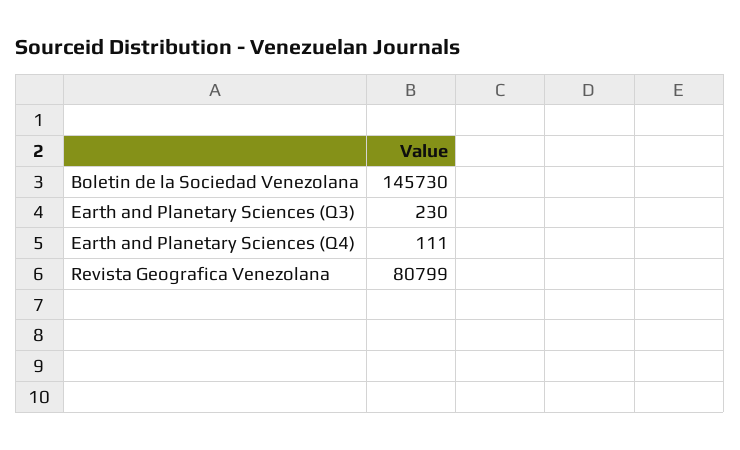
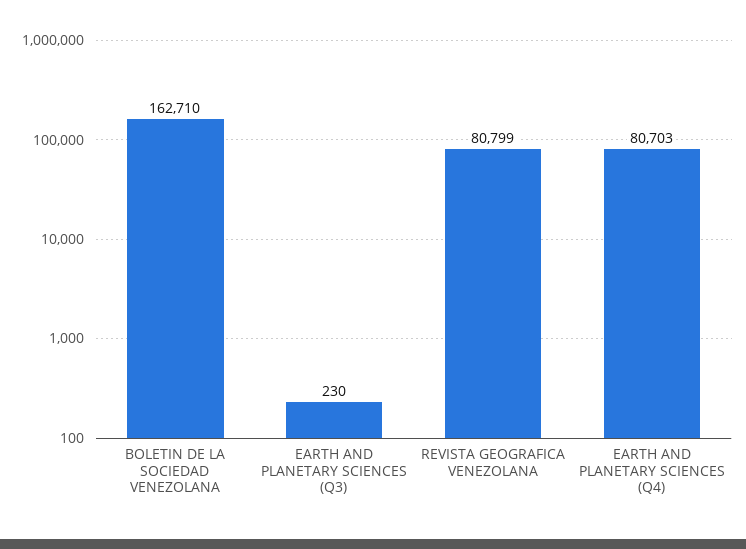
Boletin de la Sociedad Venezolana: 145730 -> 162710
Earth and Planetary Sciences (Q4): 111 -> 80703

